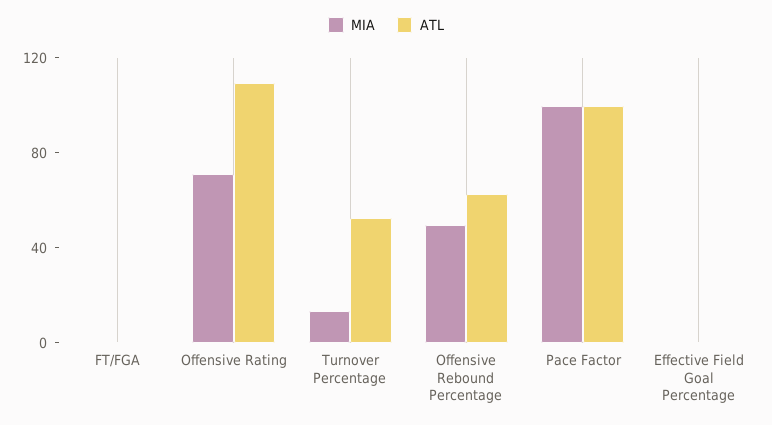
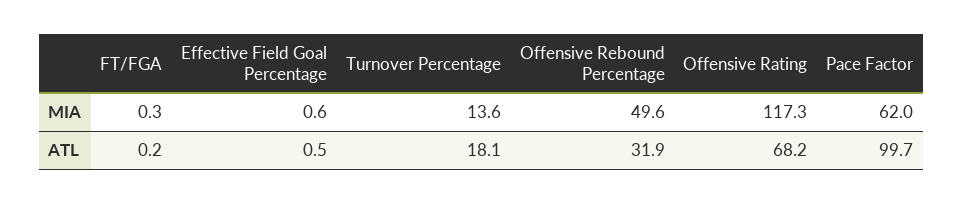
MIA, Offensive Rating: 70 -> 117.3
ATL, Offensive Rating: 110 -> 68.2
ATL, Turnover Percentage: 50 -> 18.1
ATL, Offensive Rebound Percentage: 60 -> 31.9
MIA, Pace Factor: 100 -> 62

